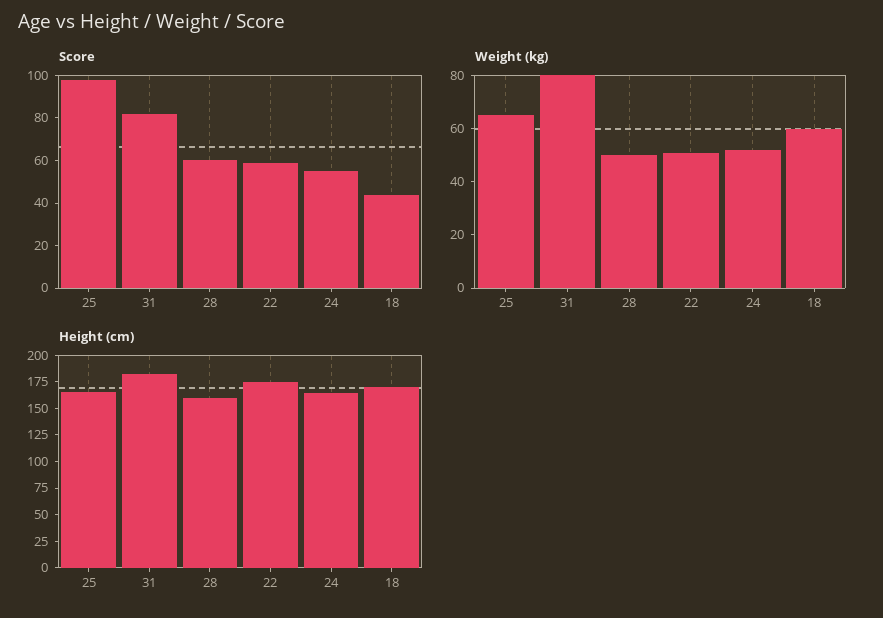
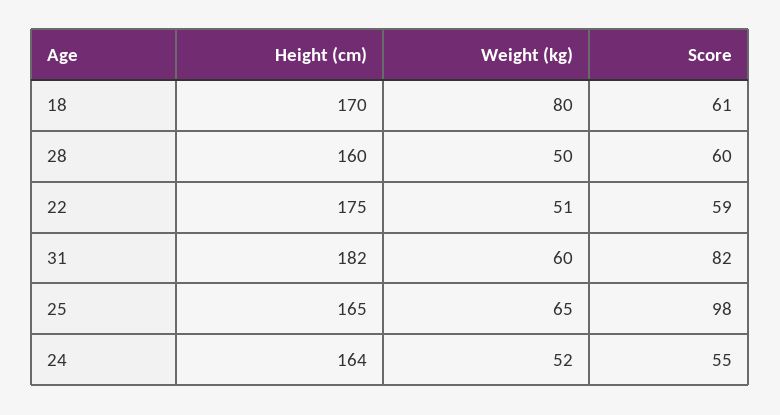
Score, 18: 45 -> 61
Weight (kg), 31: 80 -> 60
Weight (kg), 18: 60 -> 80

